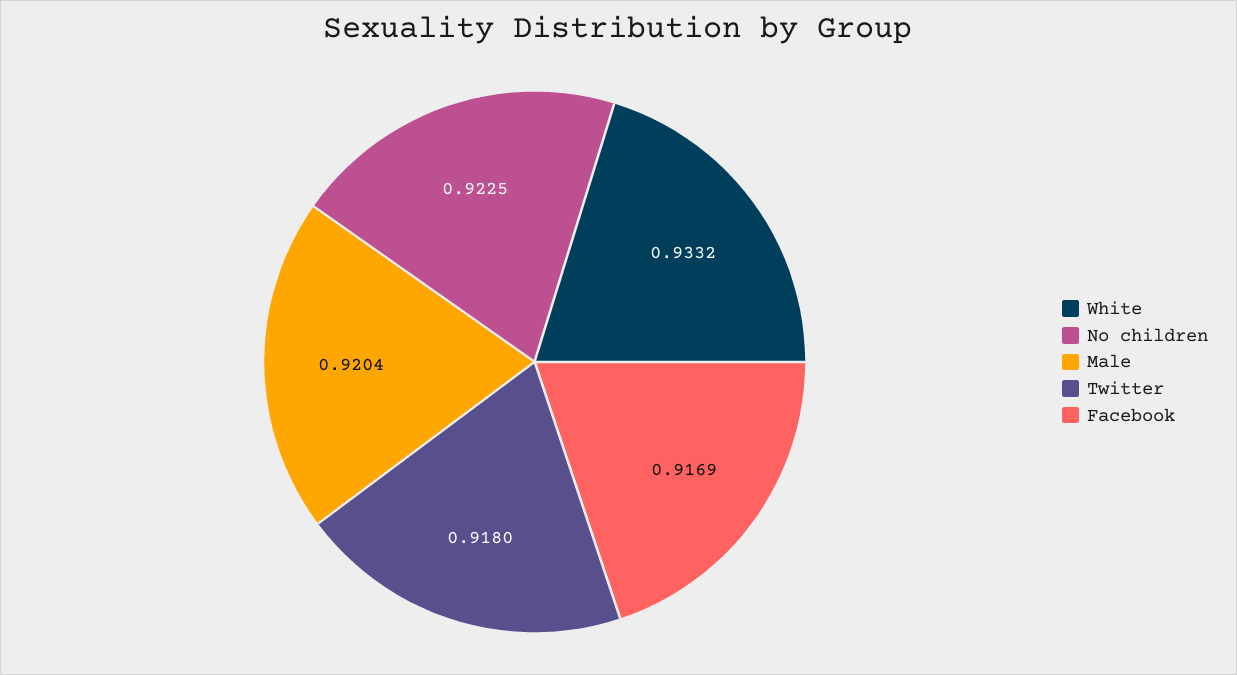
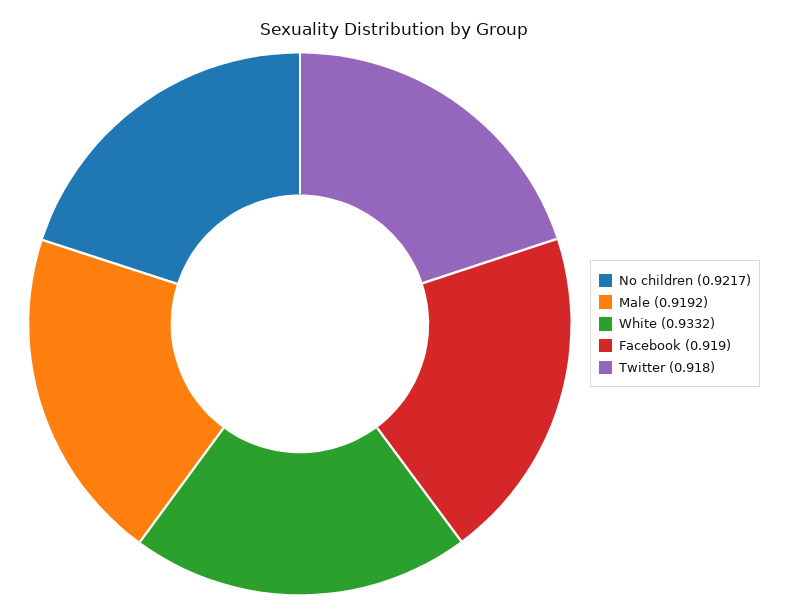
No children: 0.9225 -> 0.9217
Male: 0.9204 -> 0.9192
Facebook: 0.9169 -> 0.919

